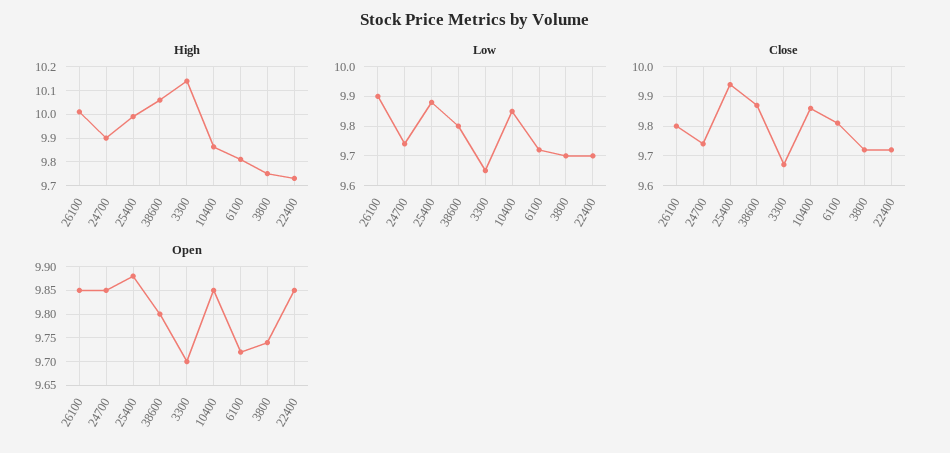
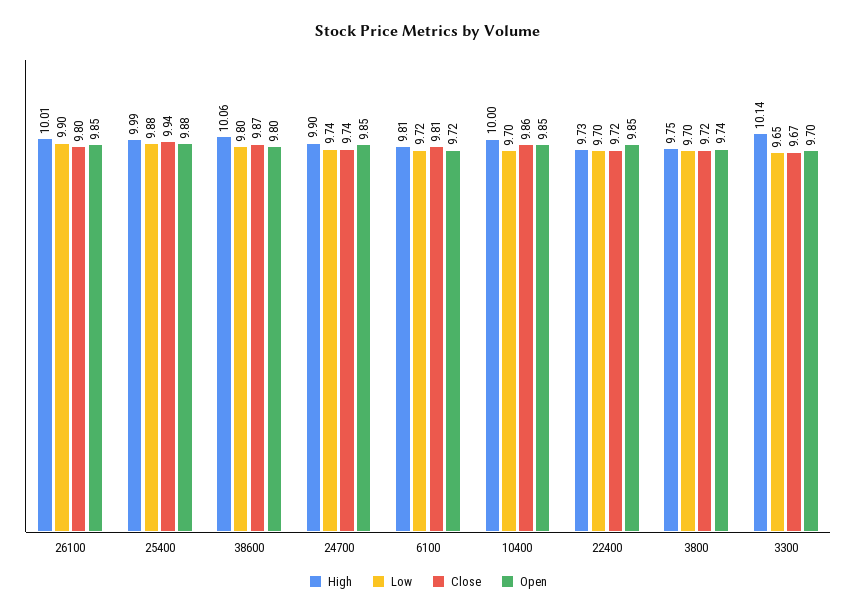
High, 10400: 9.85 -> 10
Low, 10400: 9.85 -> 9.7

